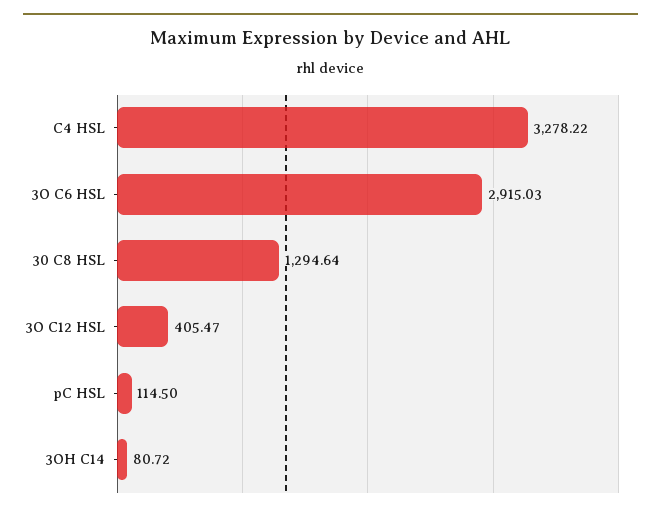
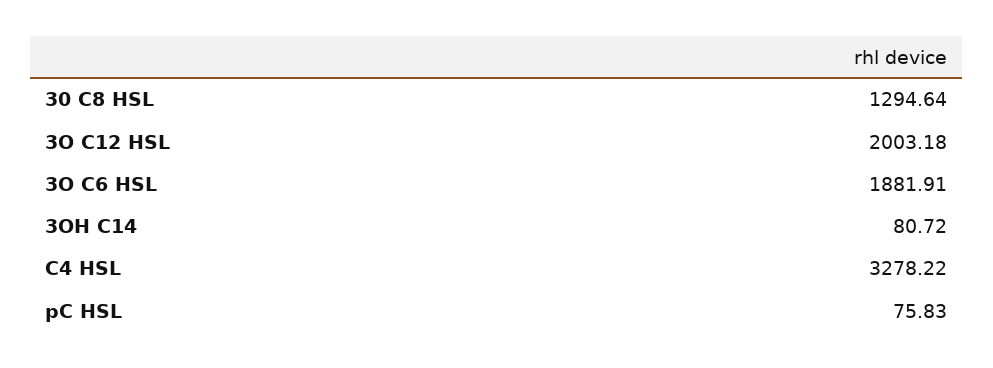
3O C6 HSL: 2915.03 -> 1881.91
3O C12 HSL: 405.47 -> 2003.18
pC HSL: 114.5 -> 75.83

